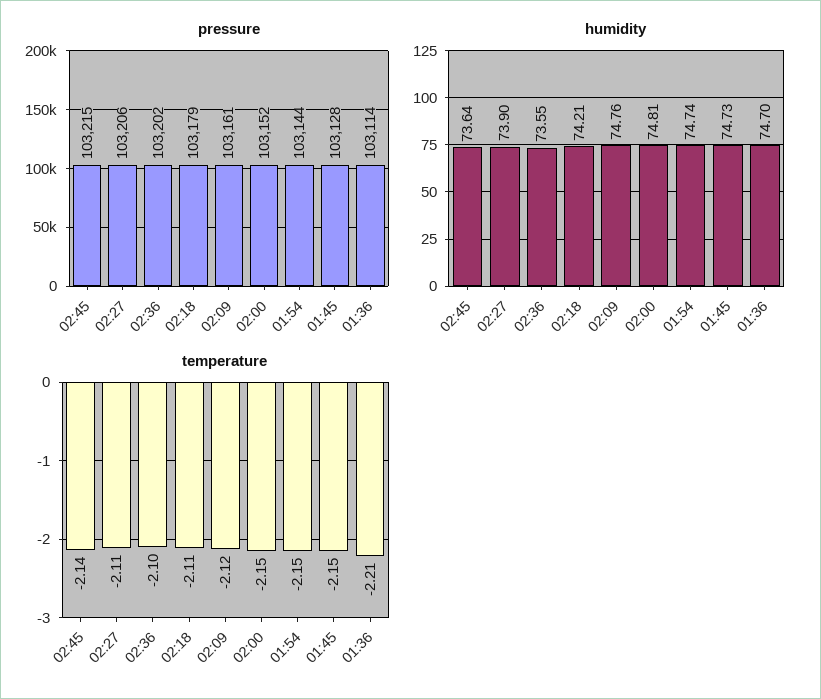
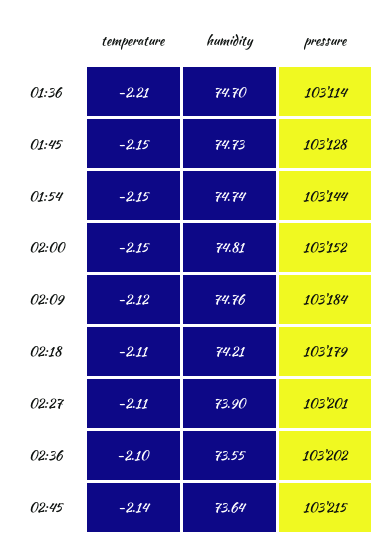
pressure, 02:27: 103206 -> 103201
pressure, 02:09: 103161 -> 103184

